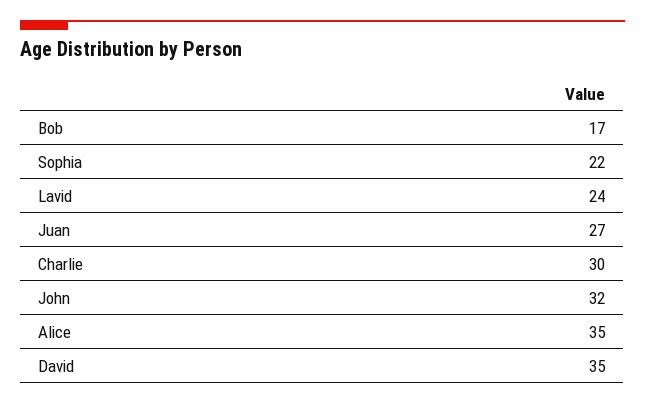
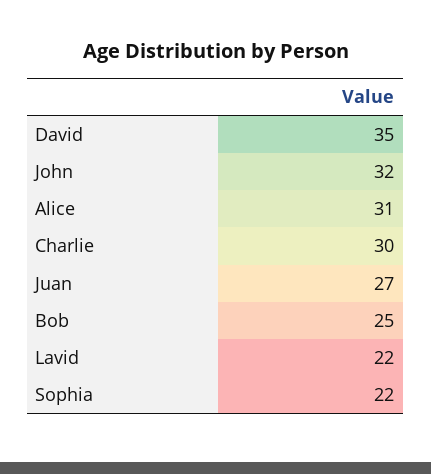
Bob: 17 -> 25
Lavid: 24 -> 22
Alice: 35 -> 31

